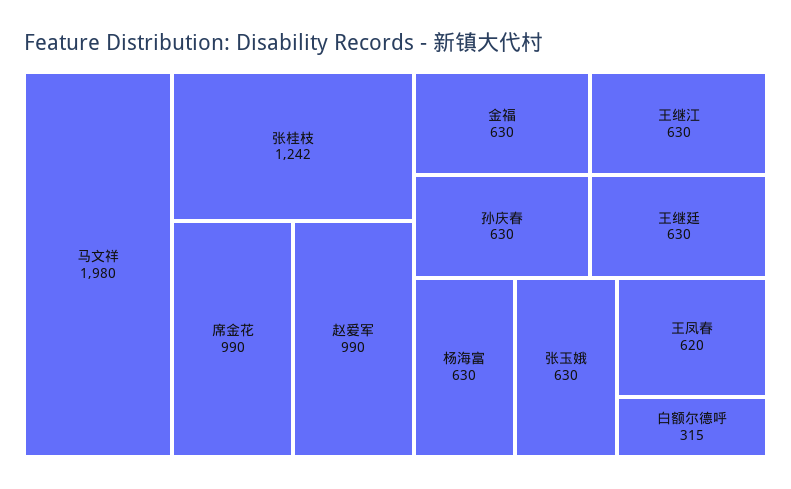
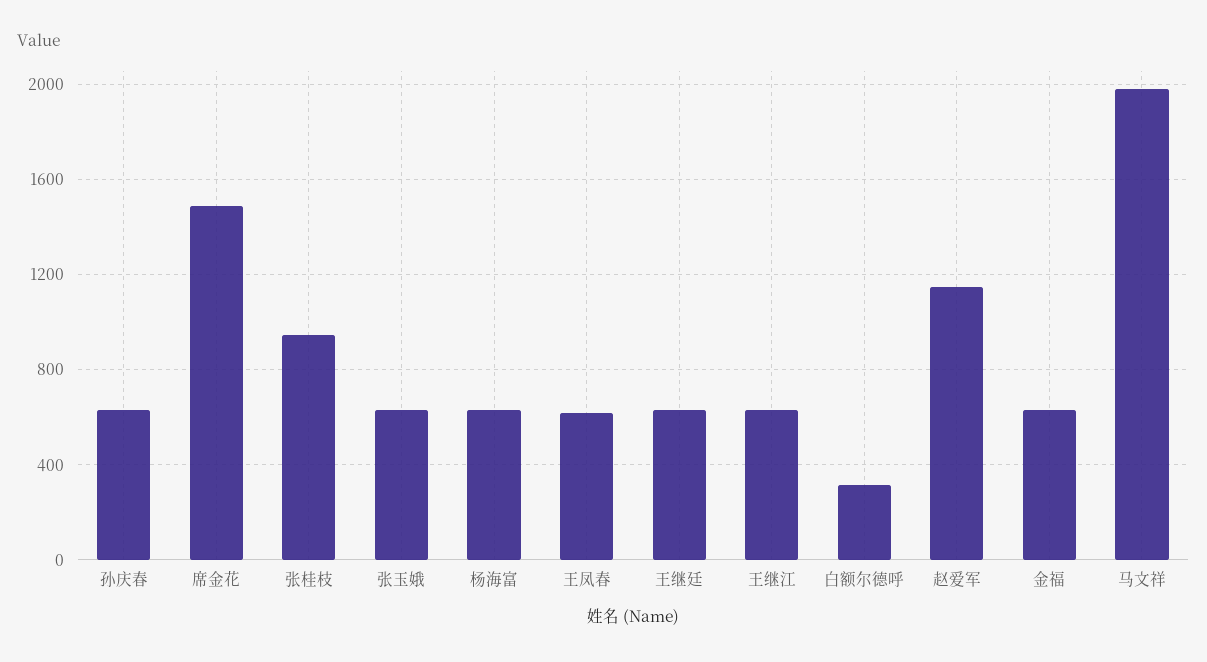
张桂枝: 1242 -> 950
席金花: 990 -> 1500
赵爱军: 990 -> 1150

